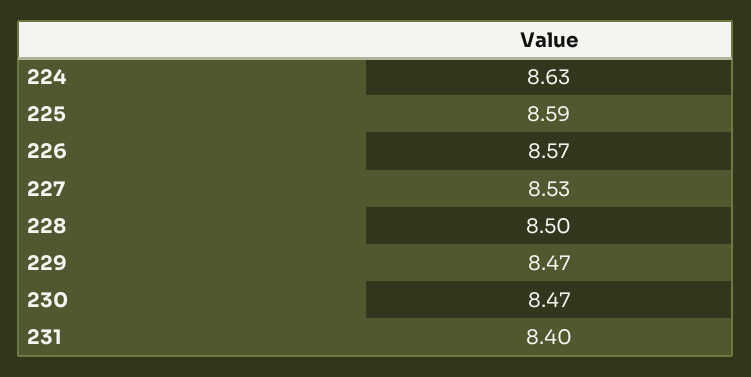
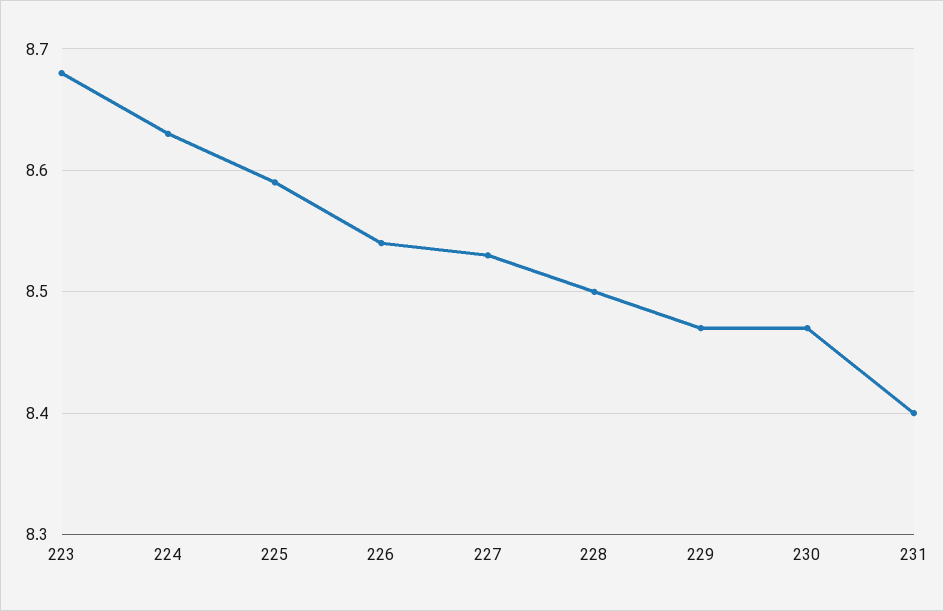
226: 8.57 -> 8.54
223: none -> 8.68

